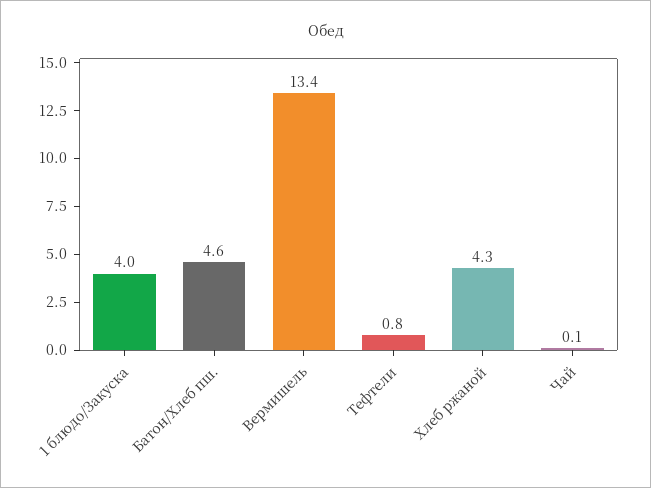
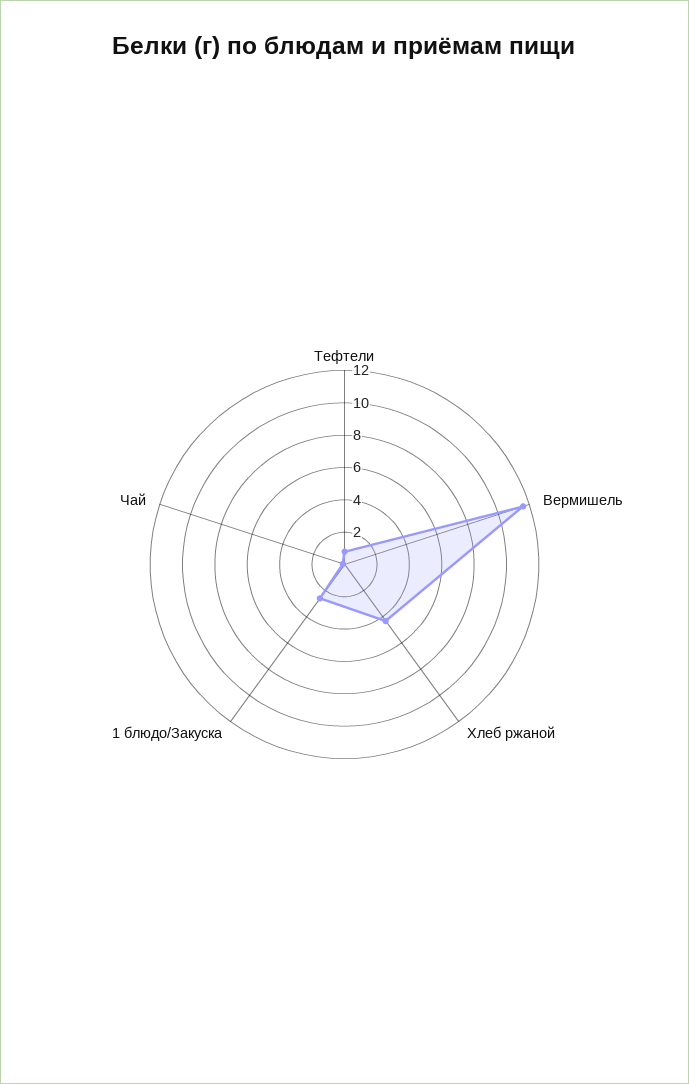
1 блюдо/Закуска: 4 -> 2.5
Батон/Хлеб пш.: 4.6 -> none
Вермишель: 13.4 -> 11.5

